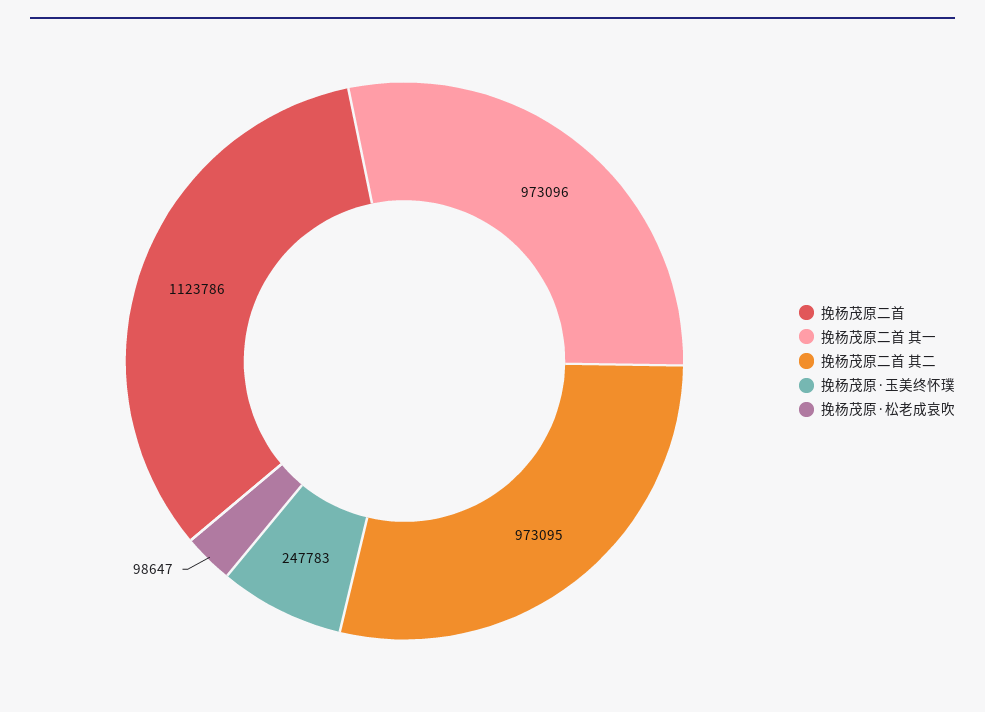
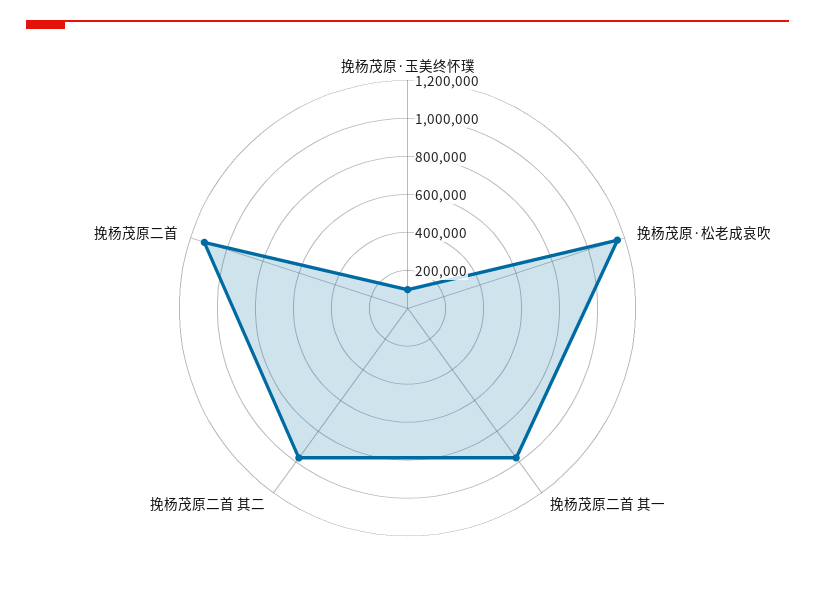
挽杨茂原·玉美终怀璞: 247783 -> 100000
挽杨茂原·松老成哀吹: 98647 -> 1150000

